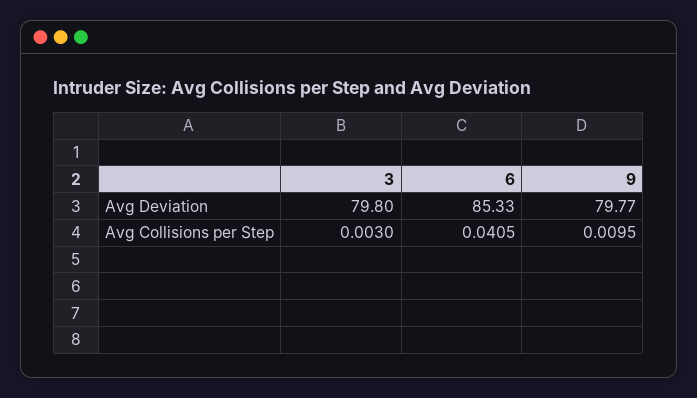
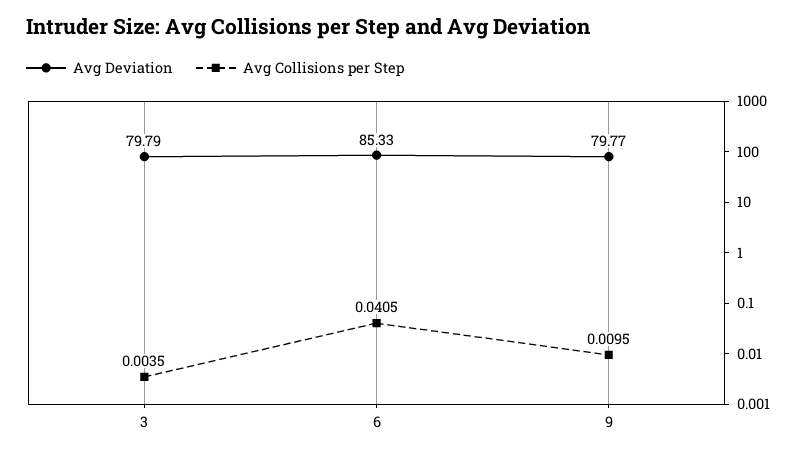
Avg Deviation, 3: 79.8 -> 79.79
Avg Collisions per Step, 3: 0.003 -> 0.0035

